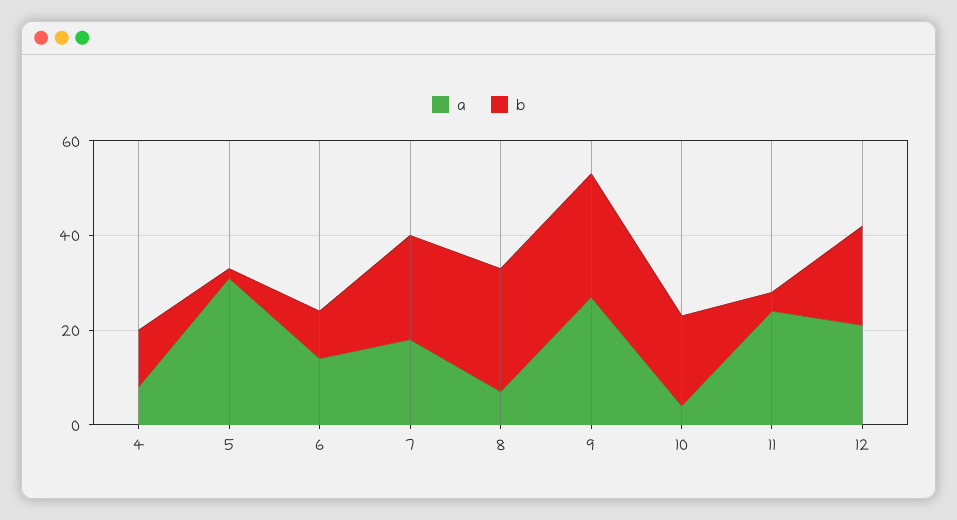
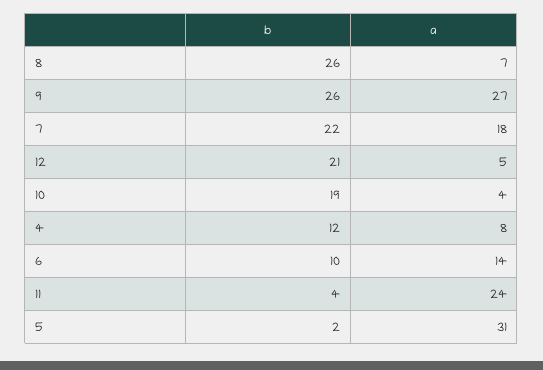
a, 12: 20 -> 5

